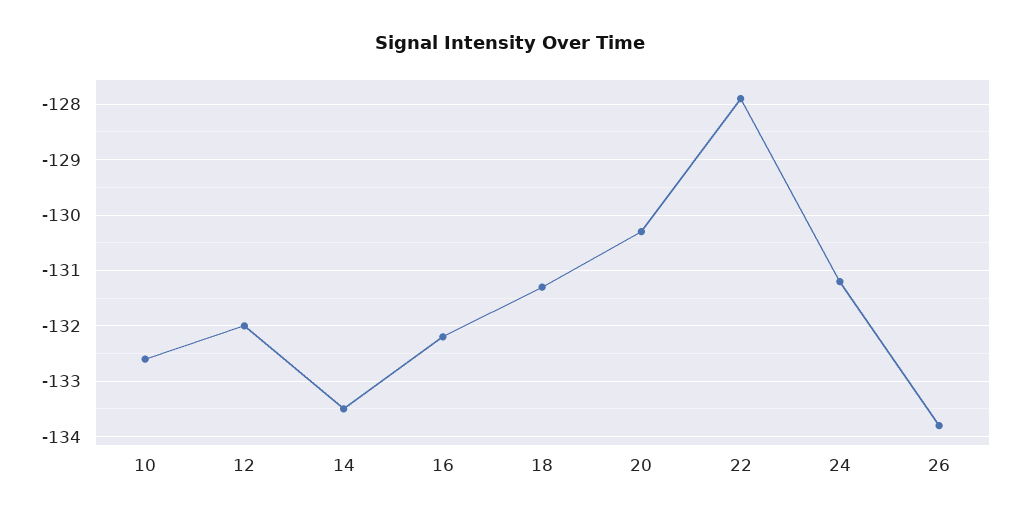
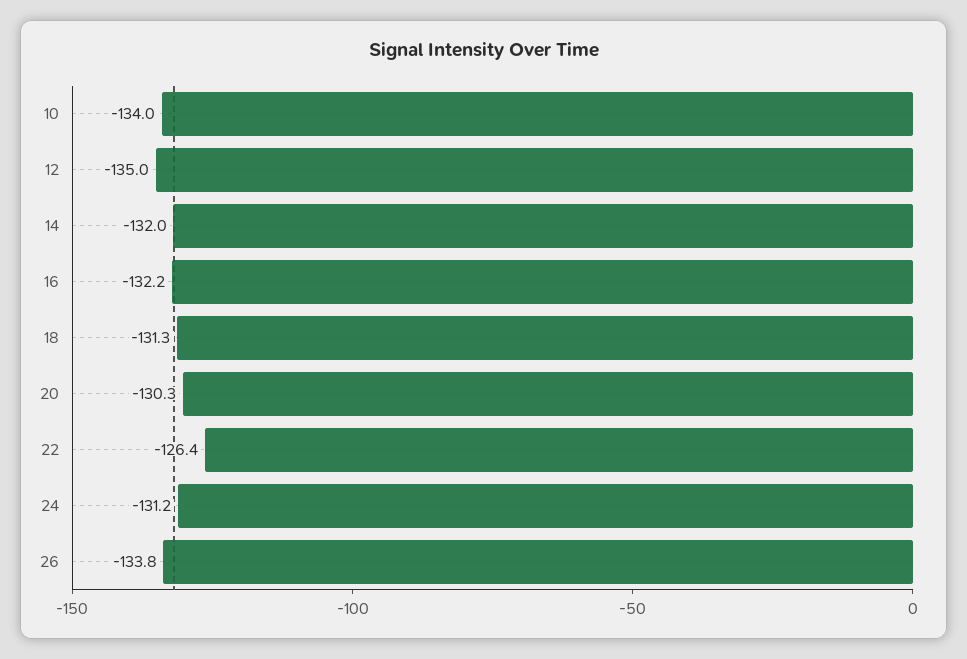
10: -132.5 -> -134
12: -132 -> -135
14: -133.5 -> -132
22: -128 -> -126.4

